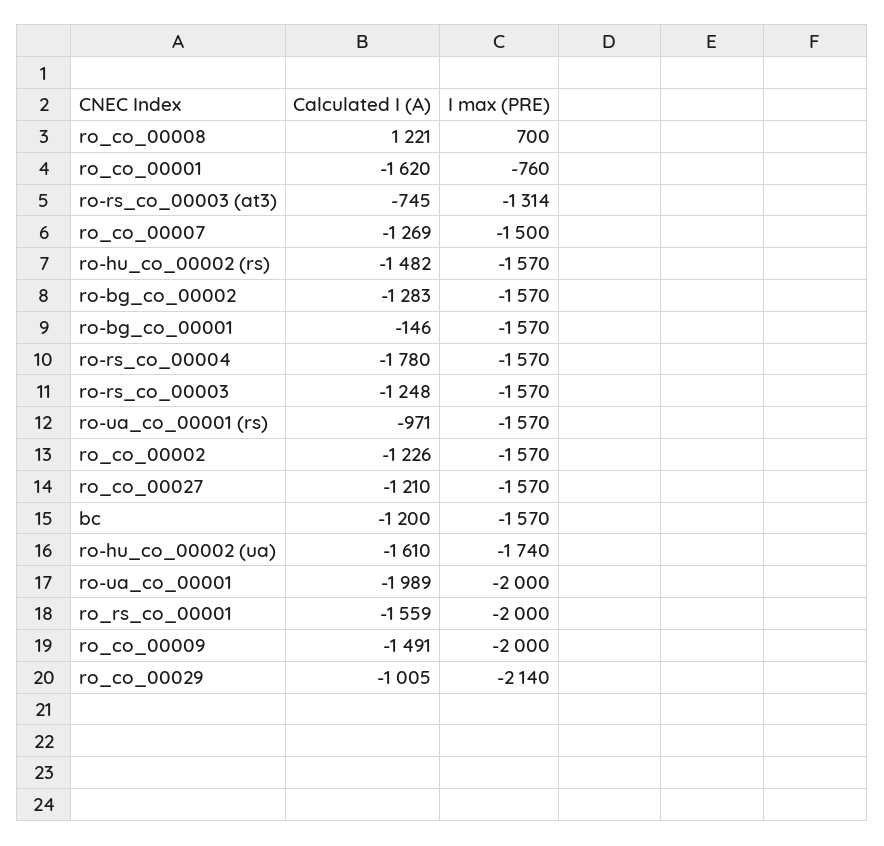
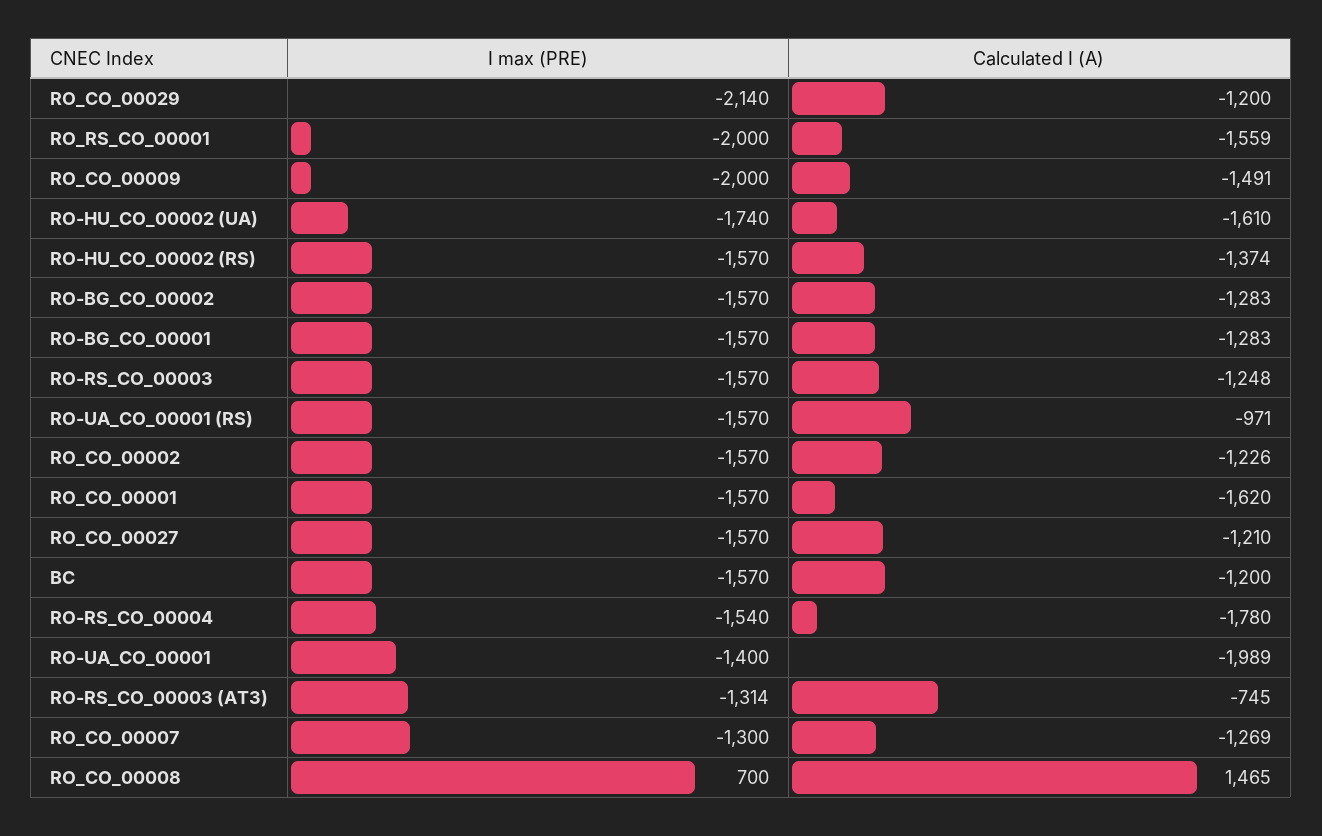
Calculated I (A), ro_co_00008: 1221 -> 1465
I max (PRE), ro_co_00001: -760 -> -1570
I max (PRE), ro_co_00007: -1500 -> -1300
Calculated I (A), ro-hu_co_00002 (rs): -1482 -> -1374
Calculated I (A), ro-bg_co_00001: -146 -> -1283
I max (PRE), ro-rs_co_00004: -1570 -> -1540
I max (PRE), ro-ua_co_00001: -2000 -> -1400
Calculated I (A), ro_co_00029: -1005 -> -1200

